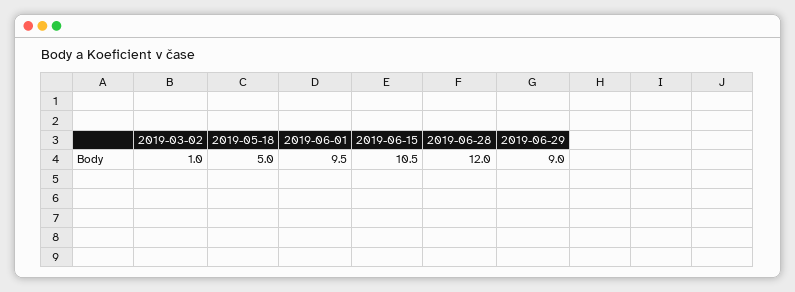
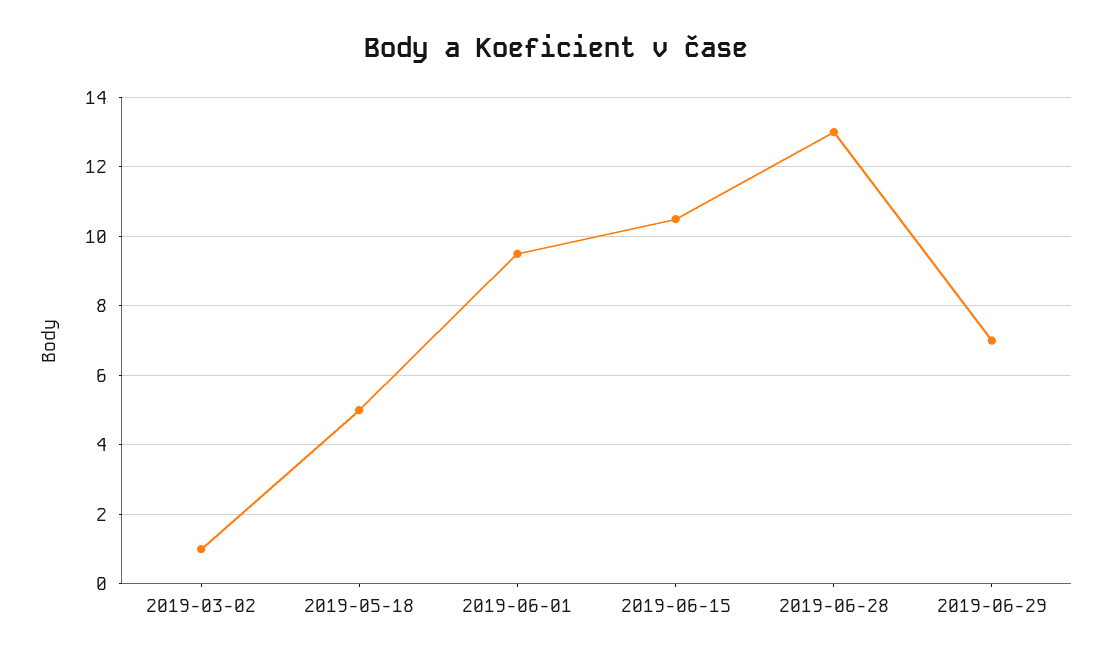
2019-06-28: 12 -> 13
2019-06-29: 9 -> 7

